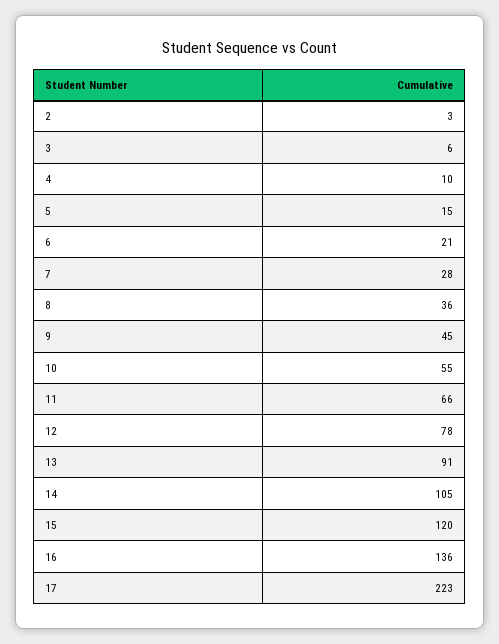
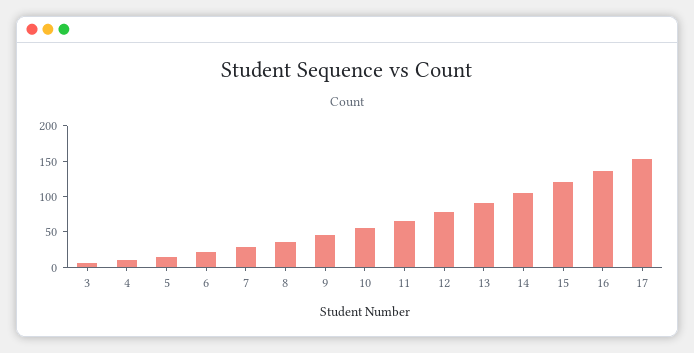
2: 3 -> none
17: 223 -> 150

